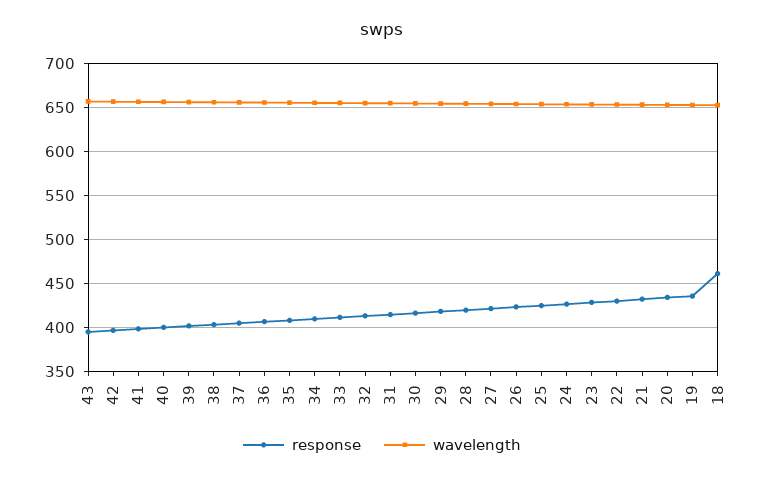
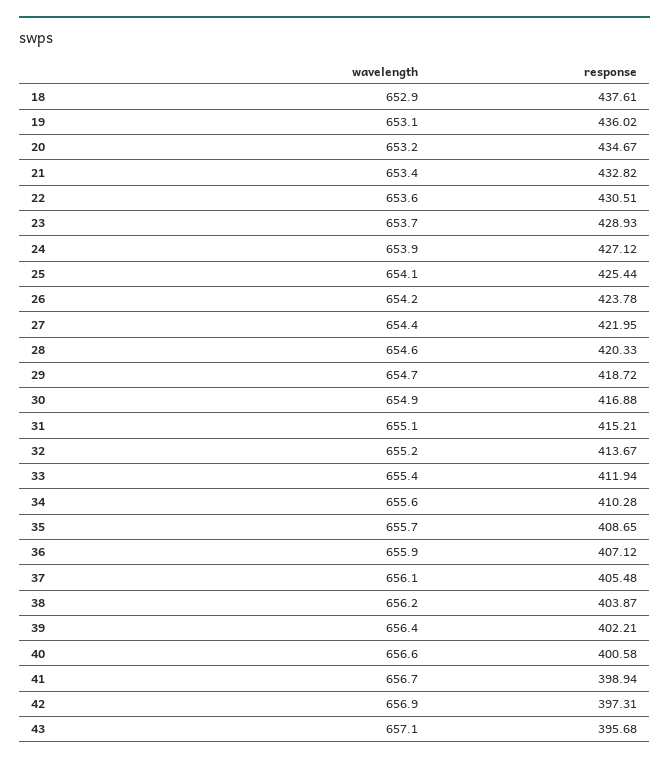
response, 18: 460 -> 437.61

